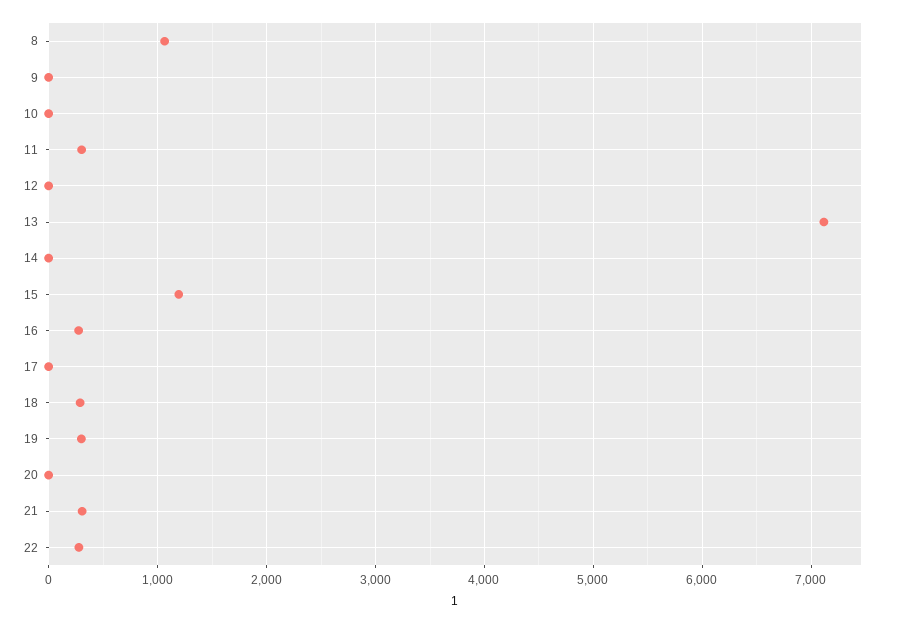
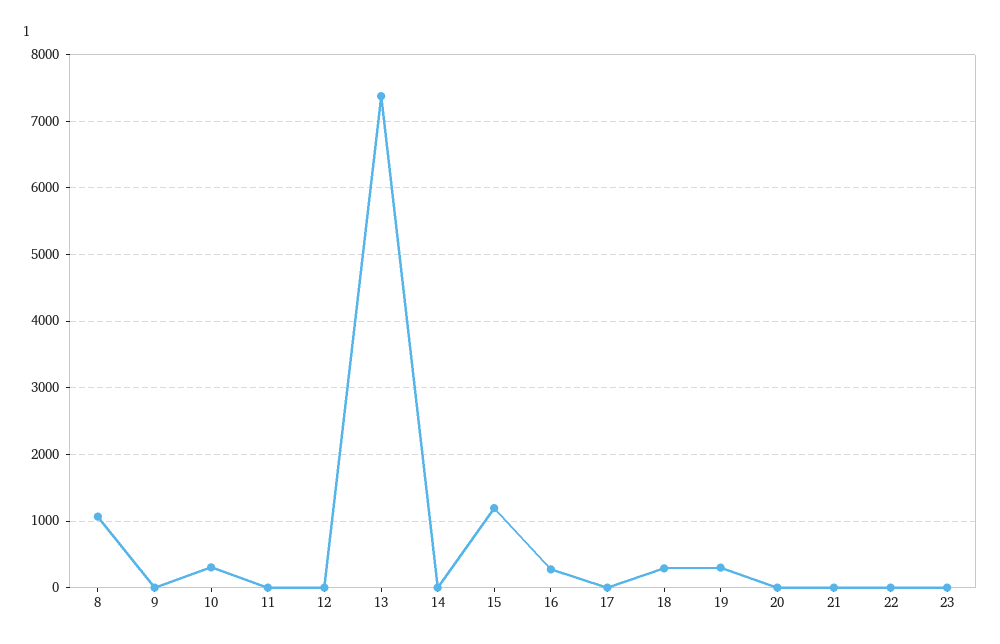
10: 0 -> 300
11: 300 -> 0
13: 7100 -> 7400
21: 300 -> 0
22: 300 -> 0
23: none -> 0

